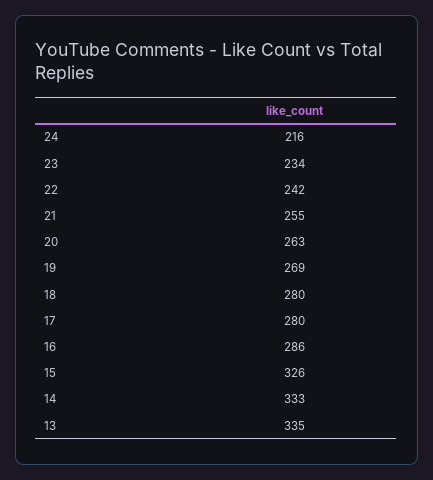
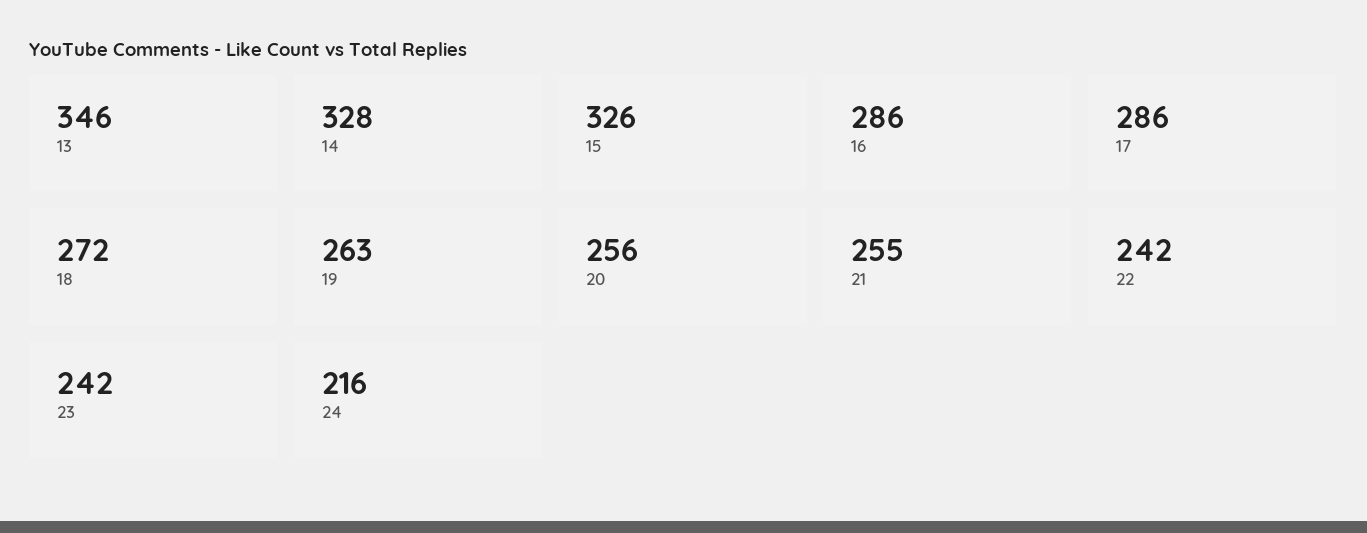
23: 234 -> 242
20: 263 -> 256
19: 269 -> 263
18: 280 -> 272
17: 280 -> 286
14: 333 -> 328
13: 335 -> 346

